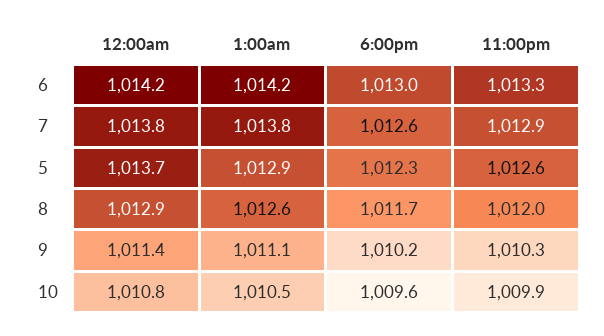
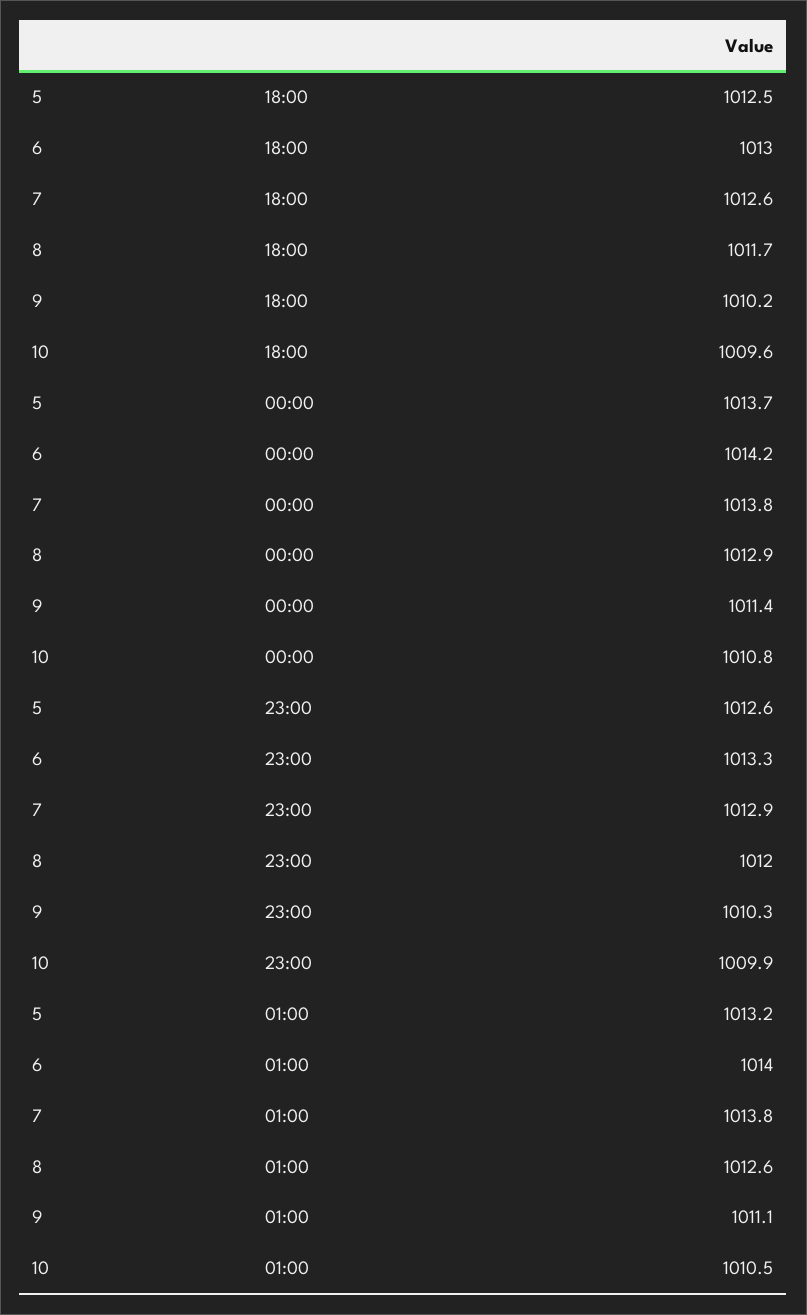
1:00am, 6: 1014.2 -> 1014
1:00am, 5: 1012.9 -> 1013.2
6:00pm, 5: 1012.3 -> 1012.5

